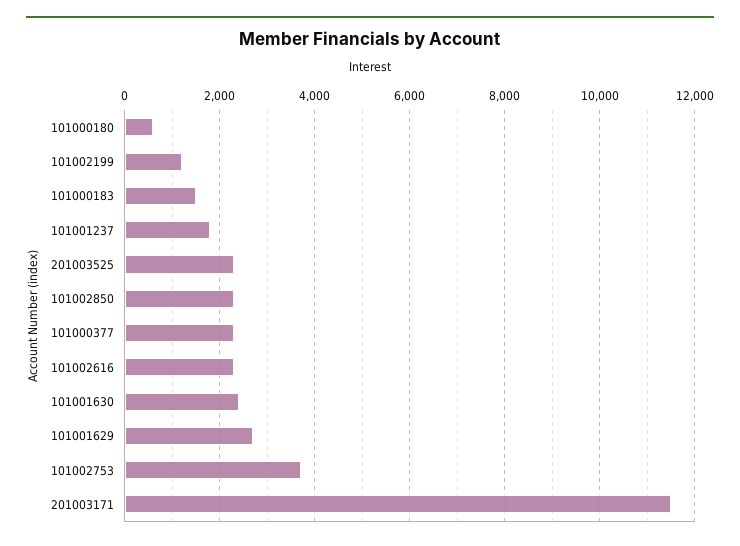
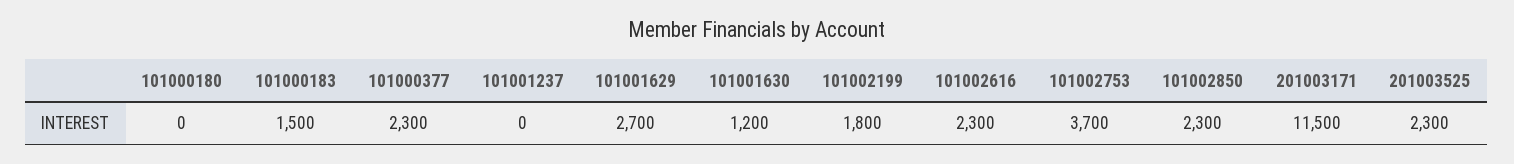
101000180: 600 -> 0
101002199: 1200 -> 1800
101001237: 1800 -> 0
101001630: 2400 -> 1200

